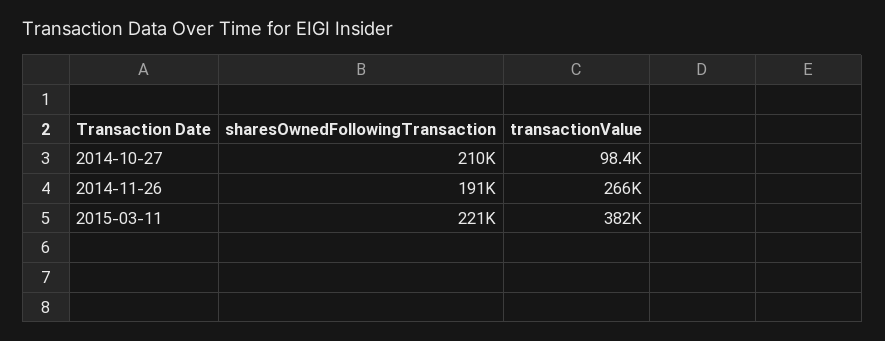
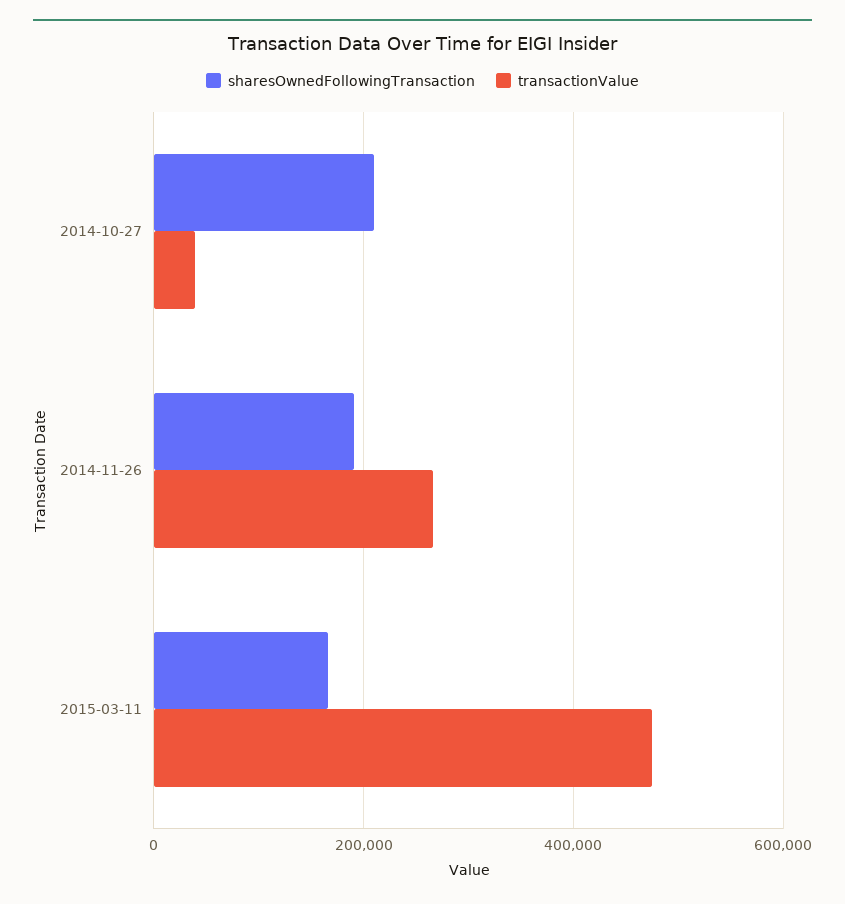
transactionValue, 2014-10-27: 98400 -> 40000
sharesOwnedFollowingTransaction, 2015-03-11: 221000 -> 160000
transactionValue, 2015-03-11: 382000 -> 480000

